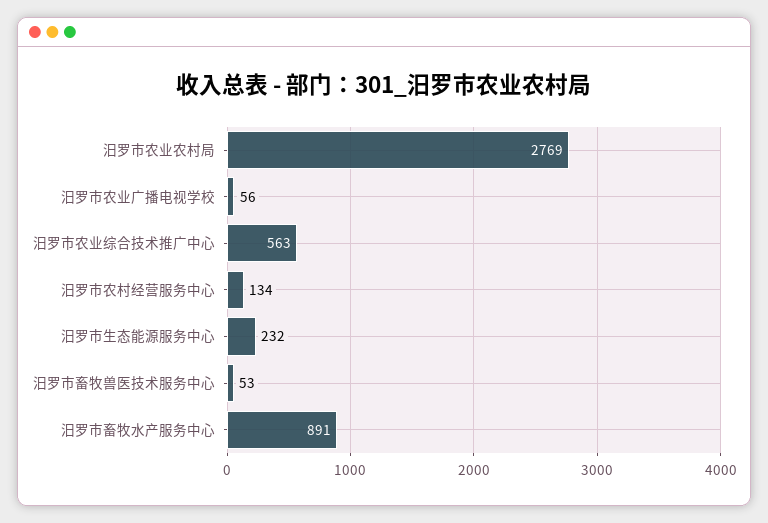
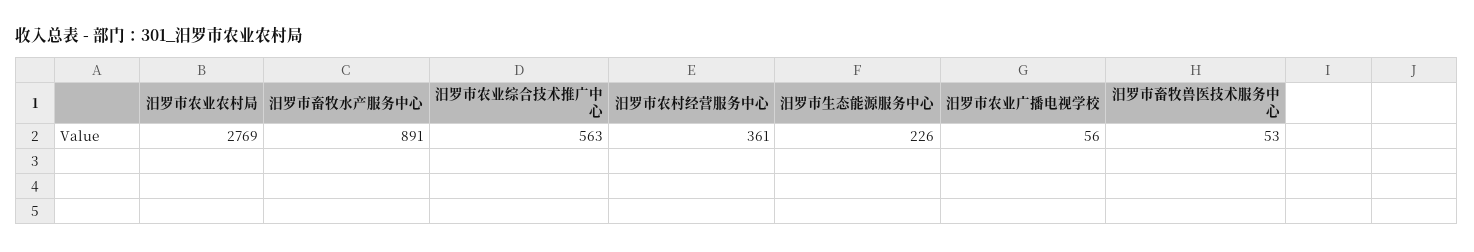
汨罗市农村经营服务中心: 134 -> 361
汨罗市生态能源服务中心: 232 -> 226

